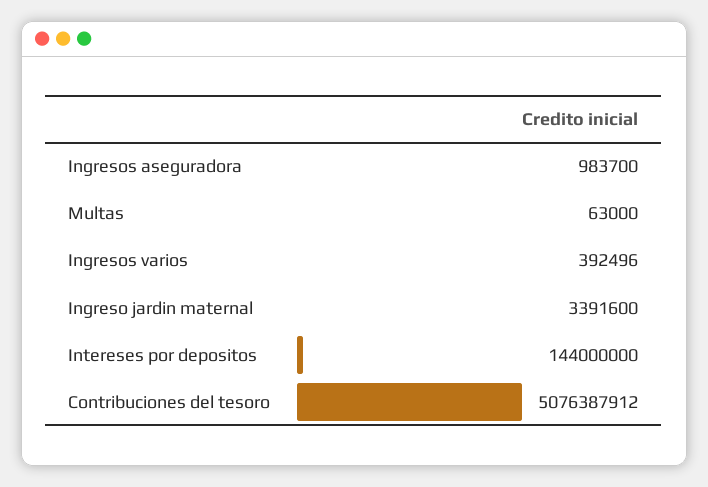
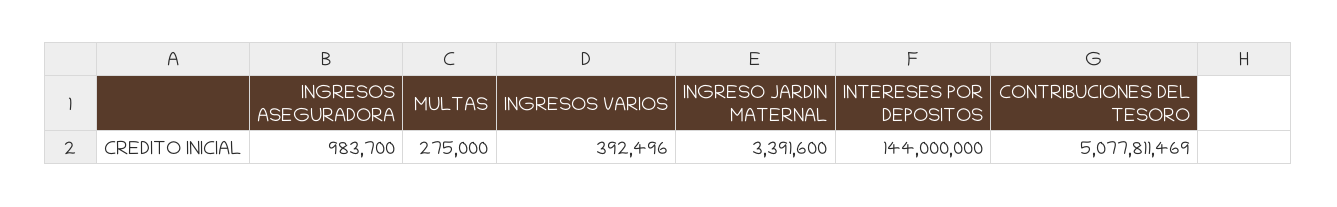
Multas: 63000 -> 275000
Contribuciones del tesoro: 5076387912 -> 5077811469

